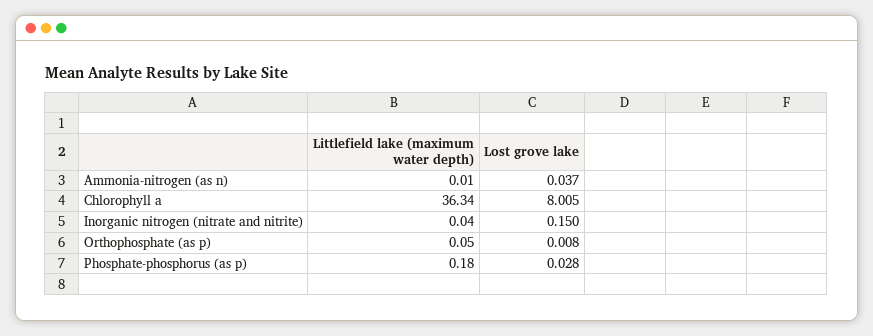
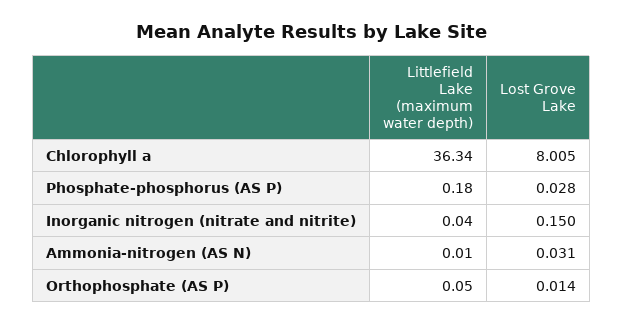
Lost grove lake, Ammonia-nitrogen (as n): 0.037 -> 0.031
Lost grove lake, Orthophosphate (as p): 0.008 -> 0.014

